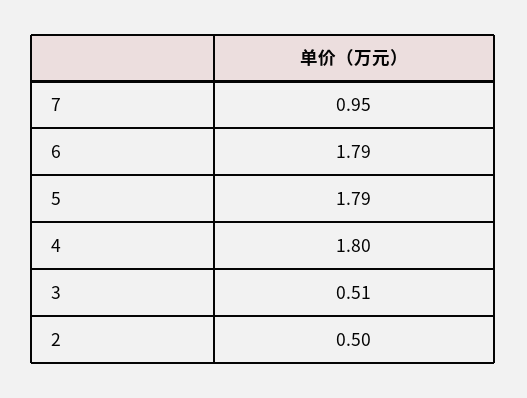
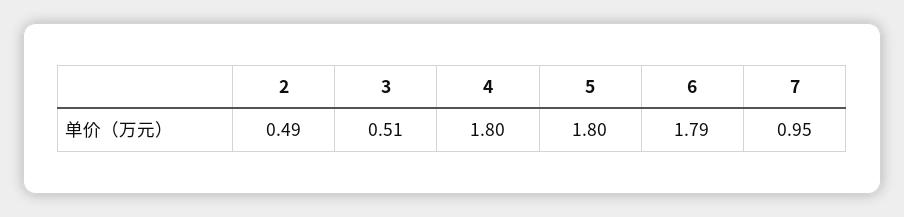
5: 1.79 -> 1.8
2: 0.5 -> 0.49

